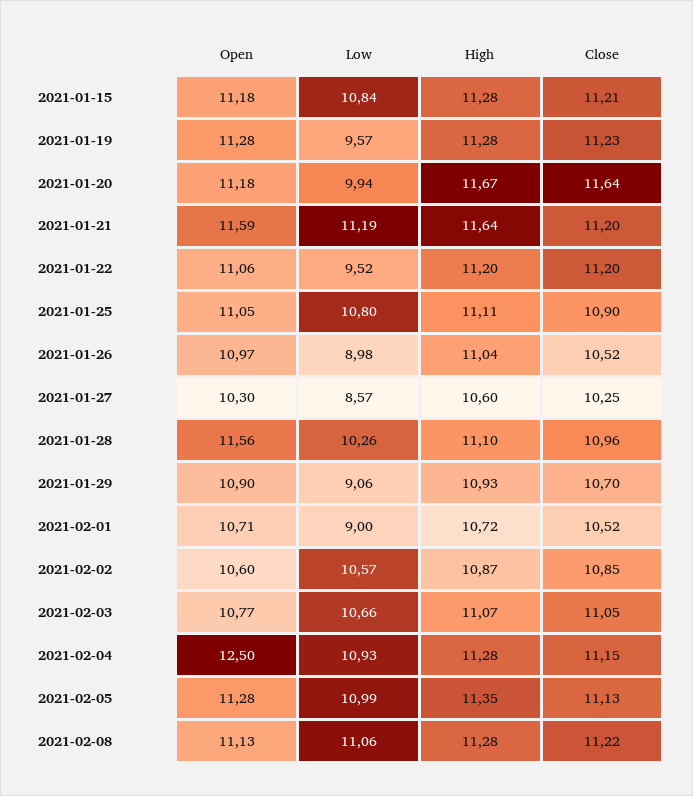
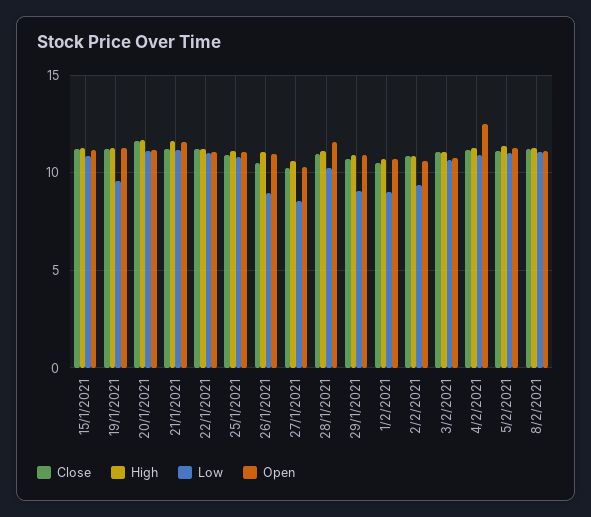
Low, 2021-01-20: 9.94 -> 11
Low, 2021-01-22: 9.52 -> 11
Low, 2021-02-02: 10.57 -> 9.5

